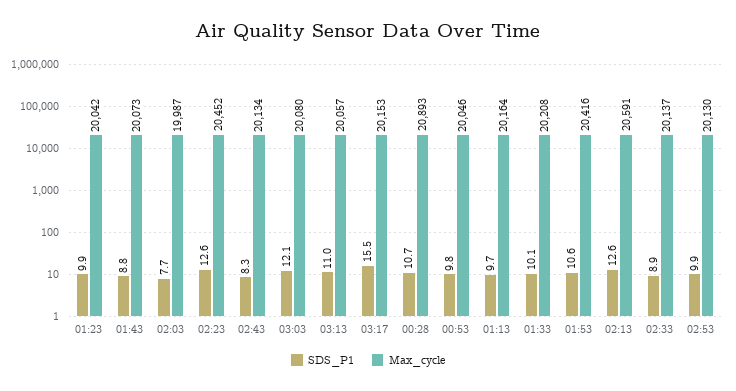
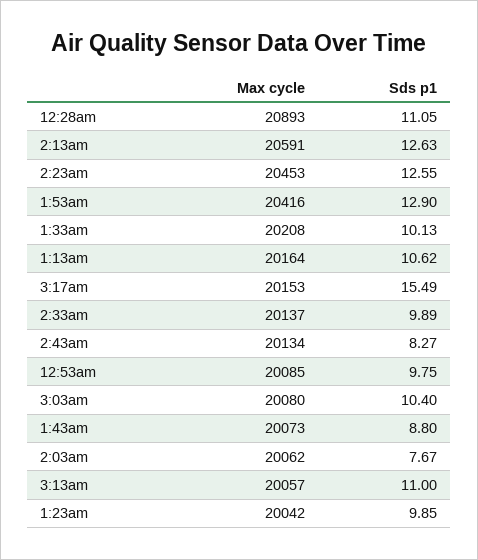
Max_cycle, 02:03: 19987 -> 20062
Max_cycle, 02:23: 20452 -> 20453
SDS_P1, 03:03: 12.1 -> 10.4
SDS_P1, 00:28: 10.7 -> 11.05
Max_cycle, 00:53: 20046 -> 20085
SDS_P1, 01:13: 9.7 -> 10.62
SDS_P1, 01:53: 10.6 -> 12.9
SDS_P1, 02:33: 8.9 -> 9.89
SDS_P1, 02:53: 9.9 -> none
Max_cycle, 02:53: 20130 -> none

